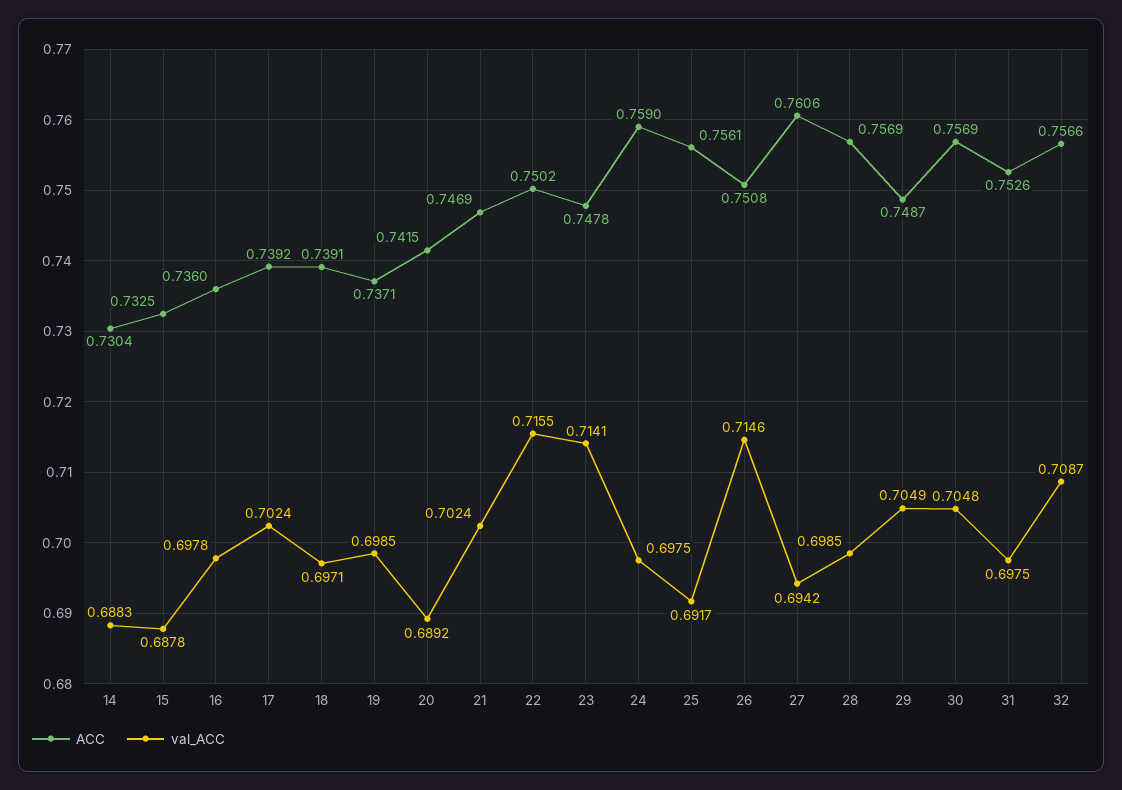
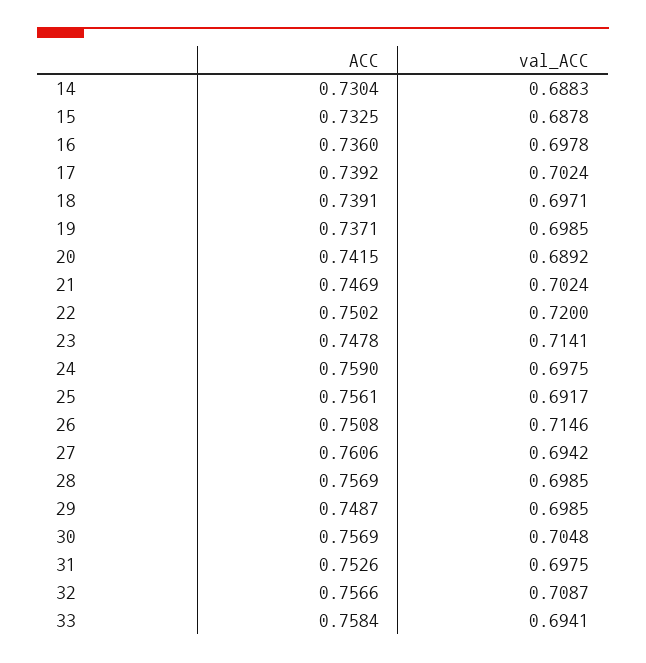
val_ACC, 22: 0.7155 -> 0.72
val_ACC, 29: 0.7049 -> 0.6985
ACC, 33: none -> 0.7584
val_ACC, 33: none -> 0.6941

